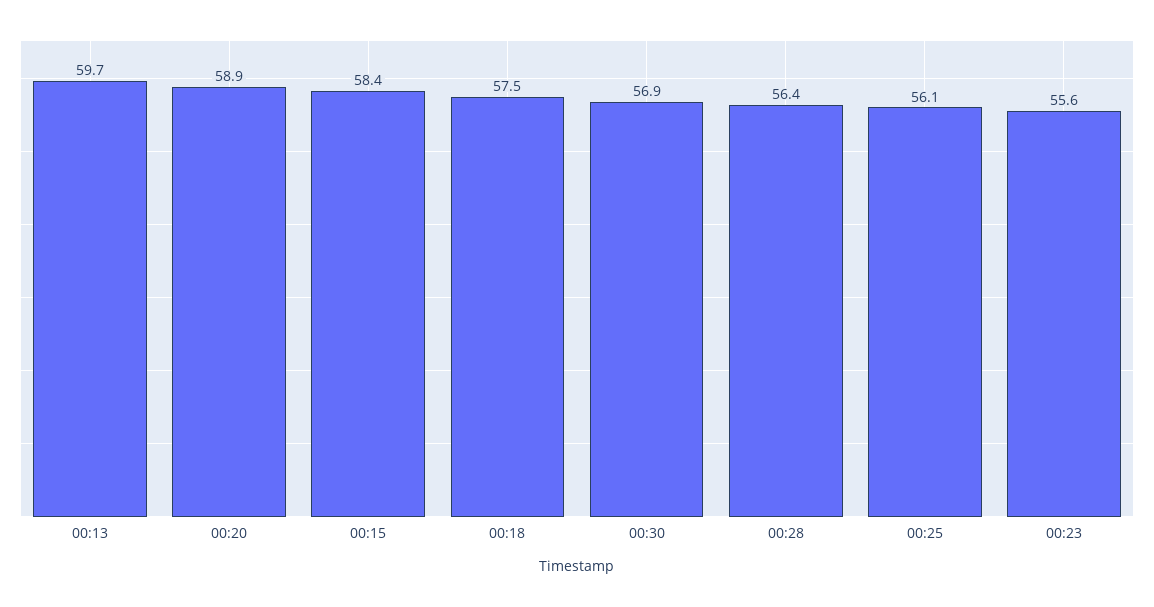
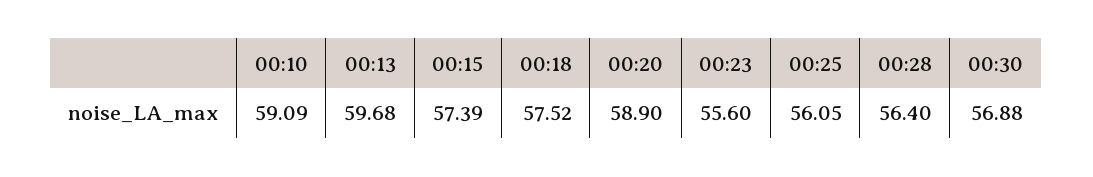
00:15: 58.4 -> 57.39
00:10: none -> 59.09

